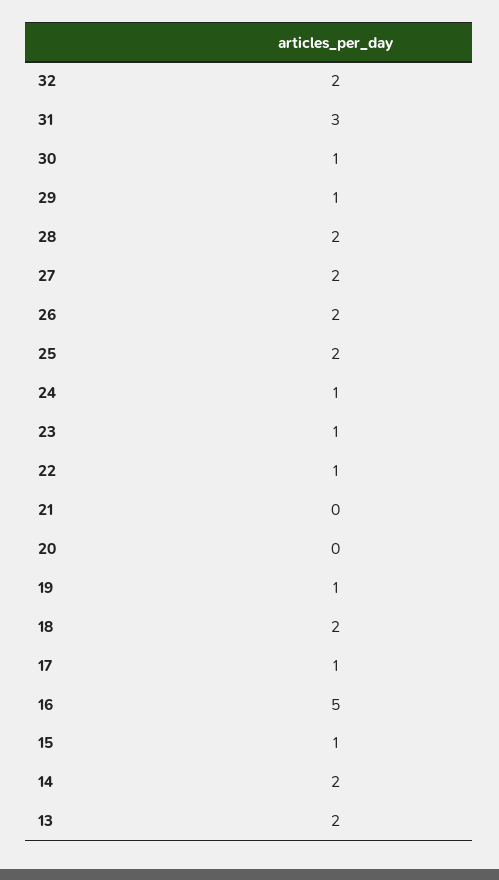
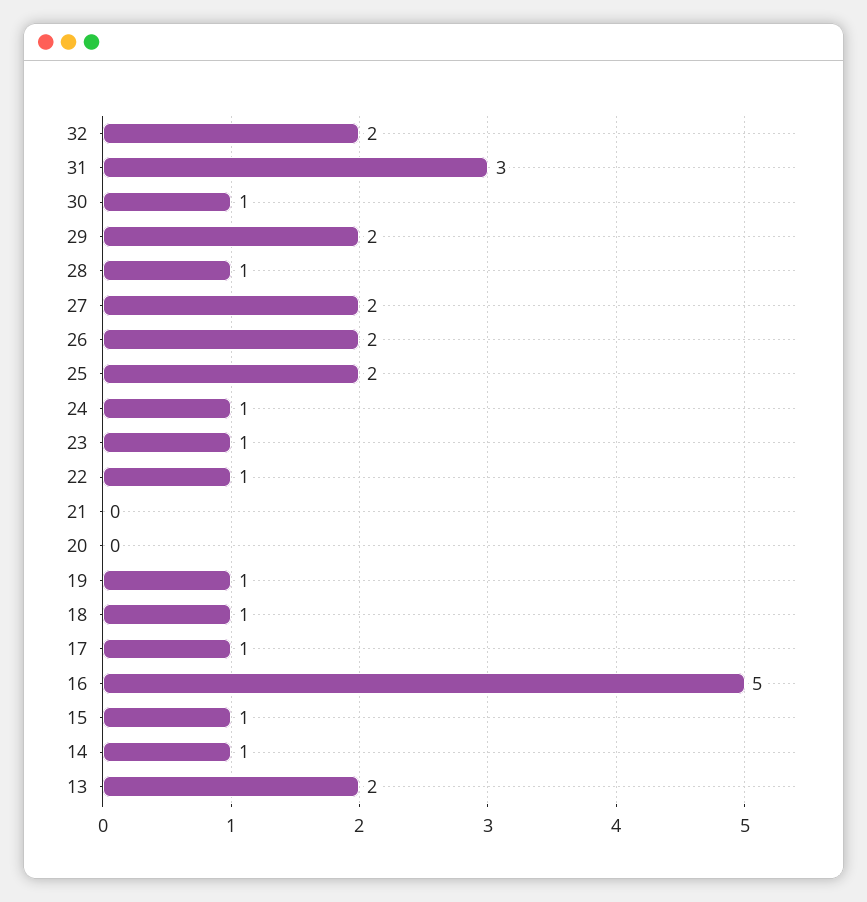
29: 1 -> 2
28: 2 -> 1
18: 2 -> 1
14: 2 -> 1

